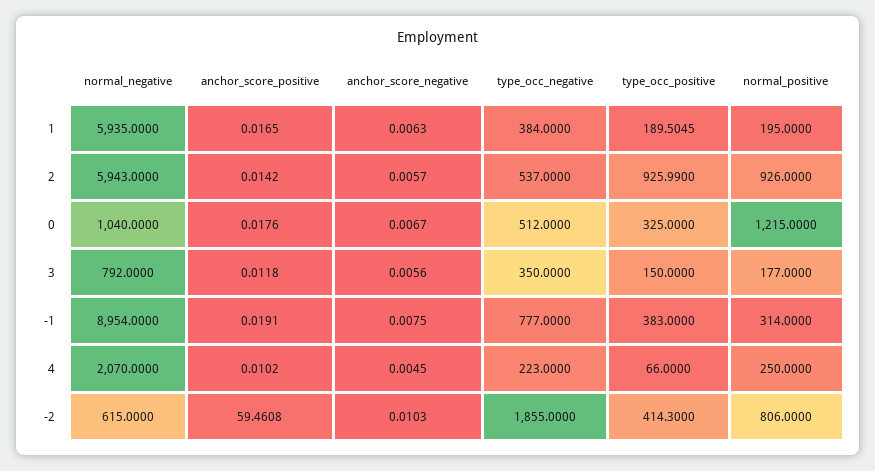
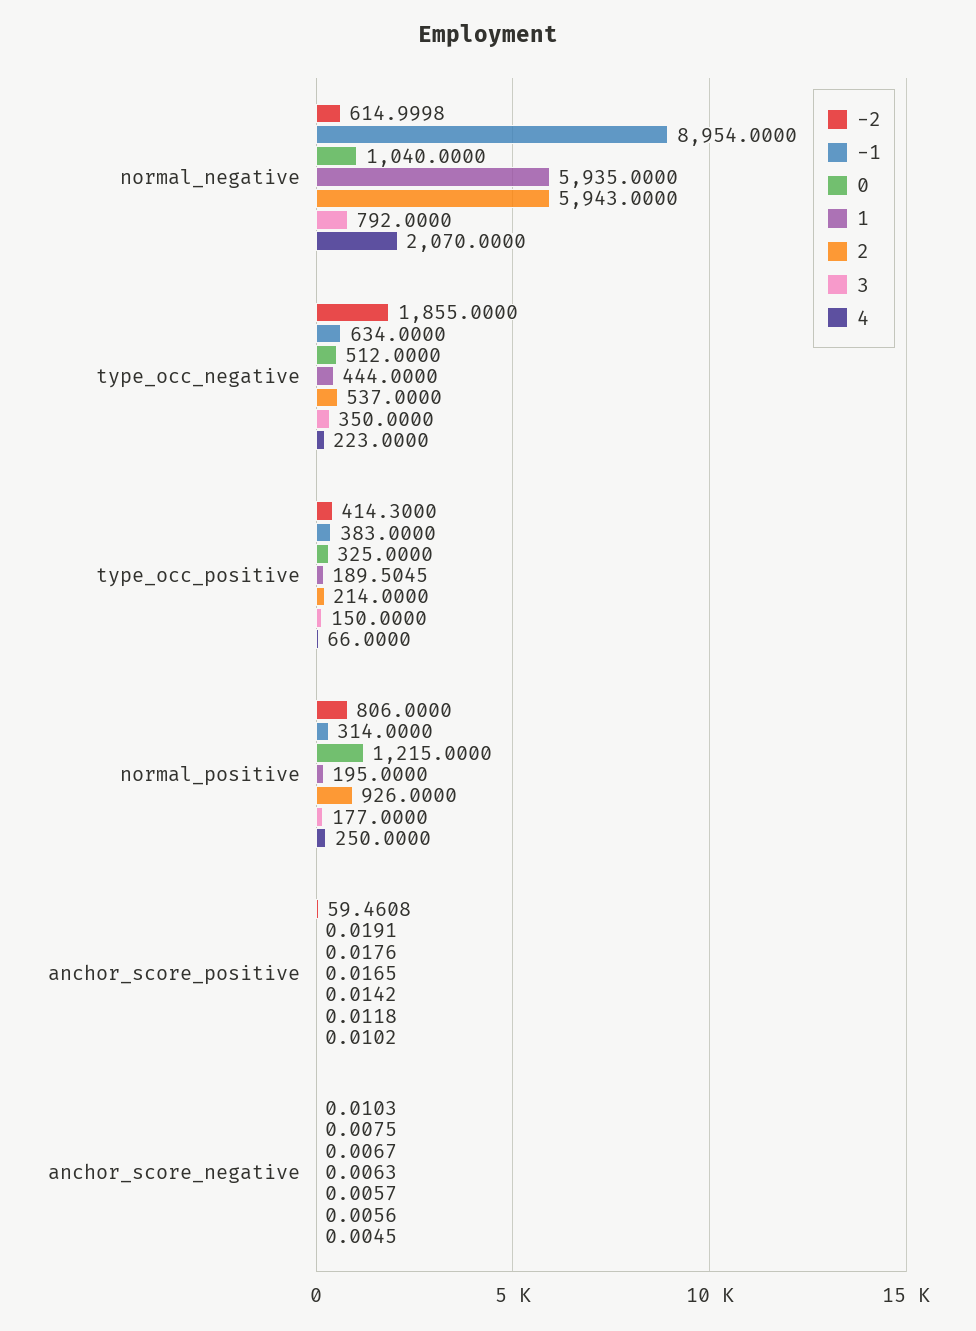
1, type_occ_negative: 384 -> 444
2, type_occ_positive: 925.99 -> 214
-1, type_occ_negative: 777 -> 634
-2, normal_negative: 615 -> 614.9998

